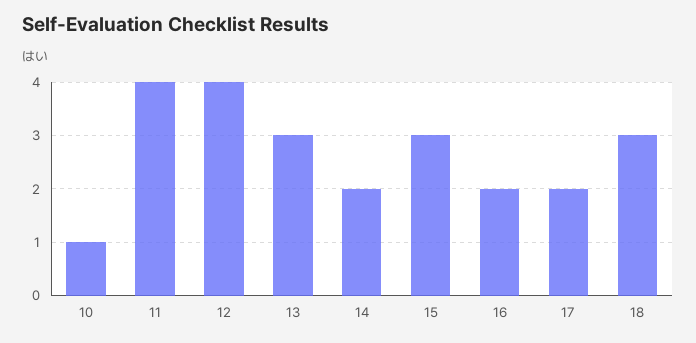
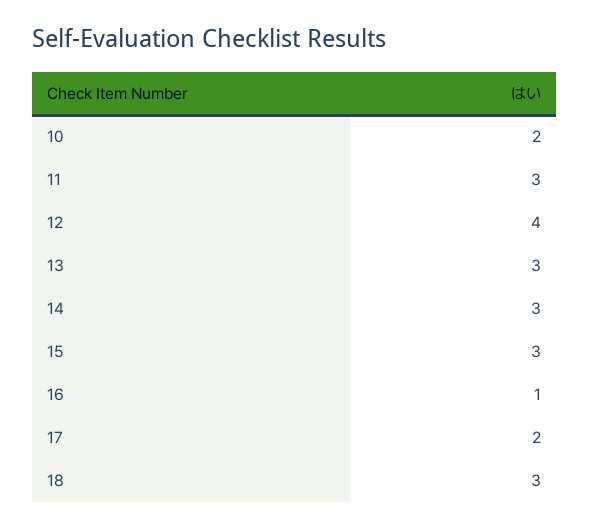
10: 1 -> 2
11: 4 -> 3
14: 2 -> 3
16: 2 -> 1

